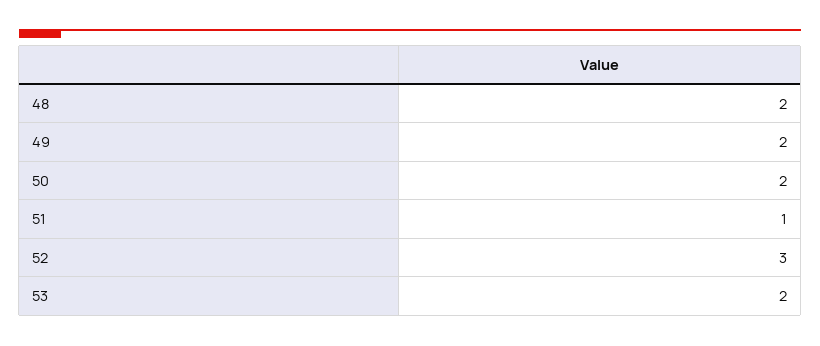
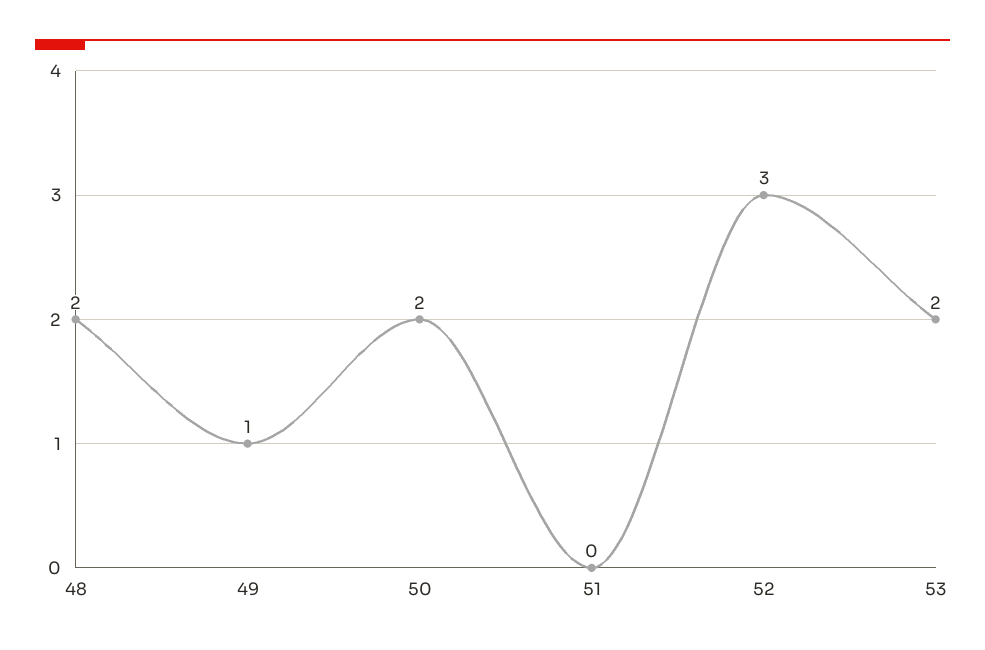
49: 2 -> 1
51: 1 -> 0

